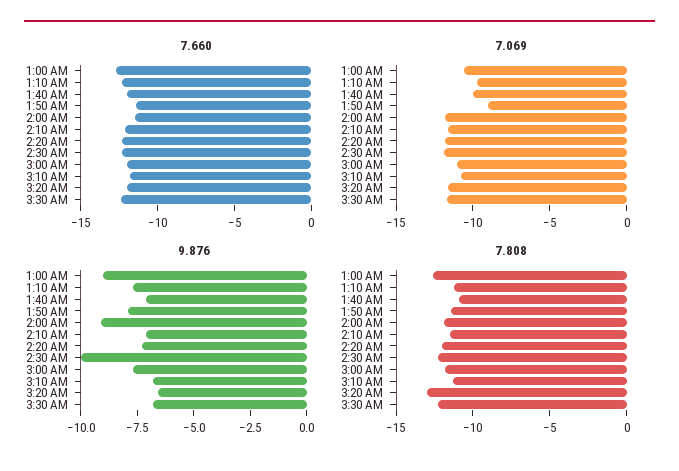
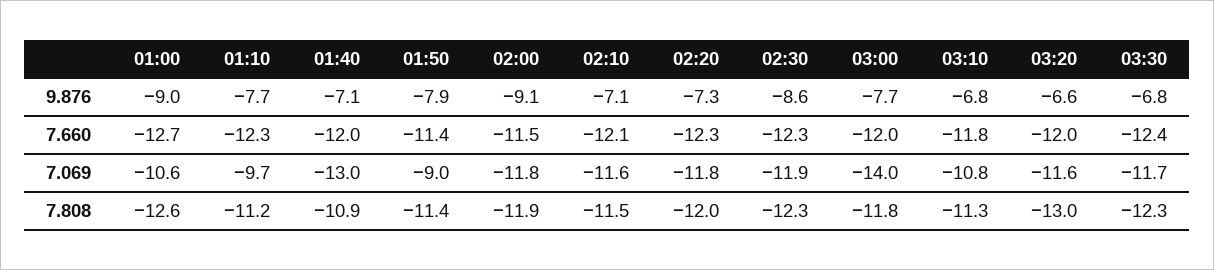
7.069, 1:40 AM: -10 -> -13
7.069, 3:00 AM: -11 -> -14
9.876, 2:30 AM: -10 -> -8.6

